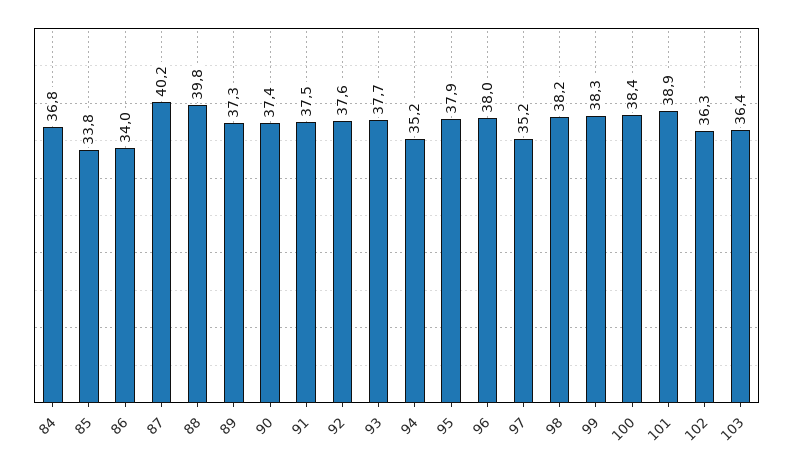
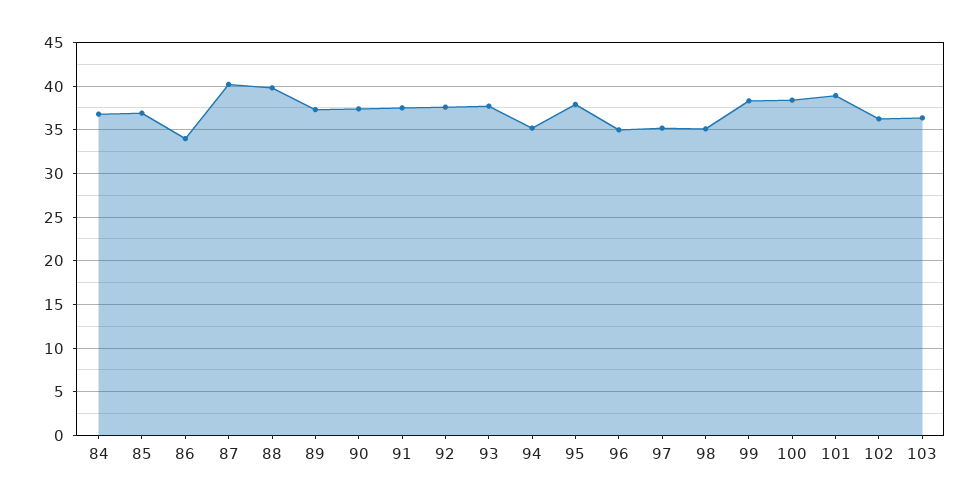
85: 33.8 -> 37
96: 38 -> 35
98: 38.2 -> 35

